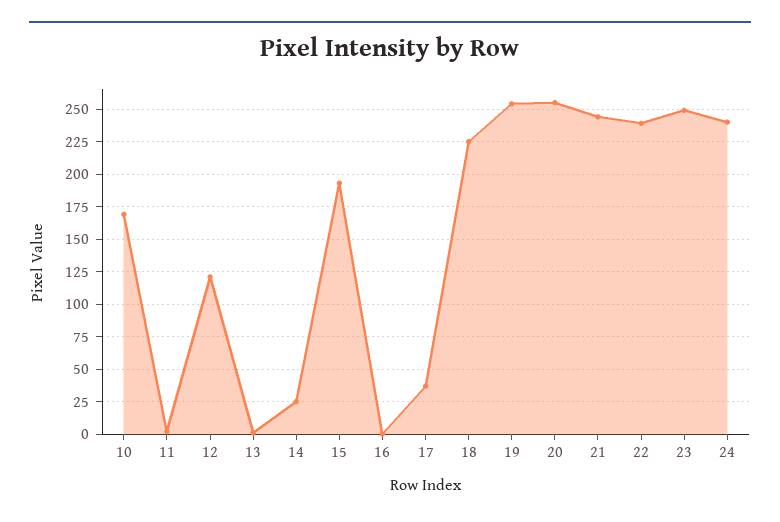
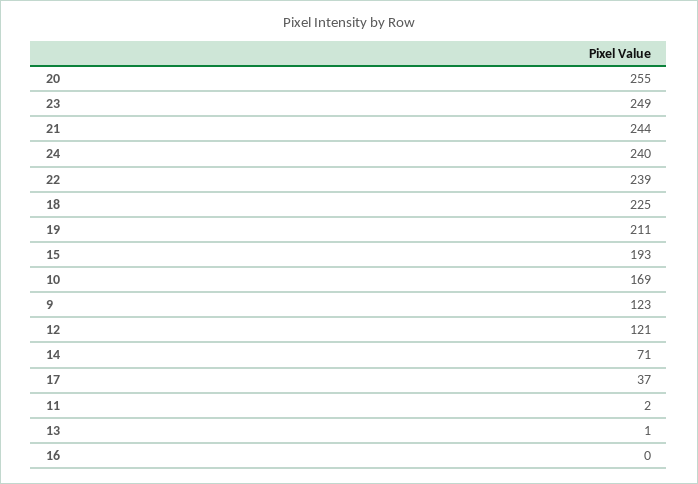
14: 25 -> 71
19: 255 -> 211
9: none -> 123

